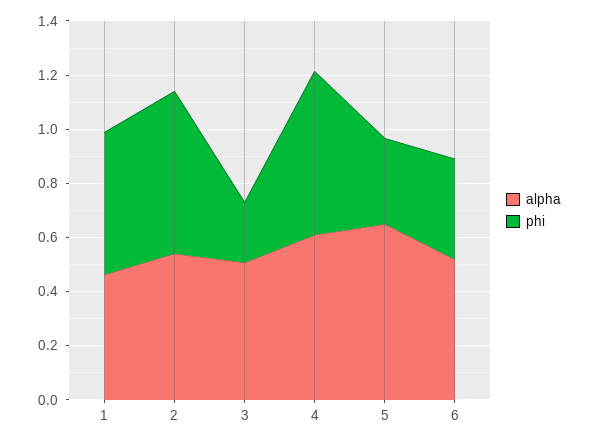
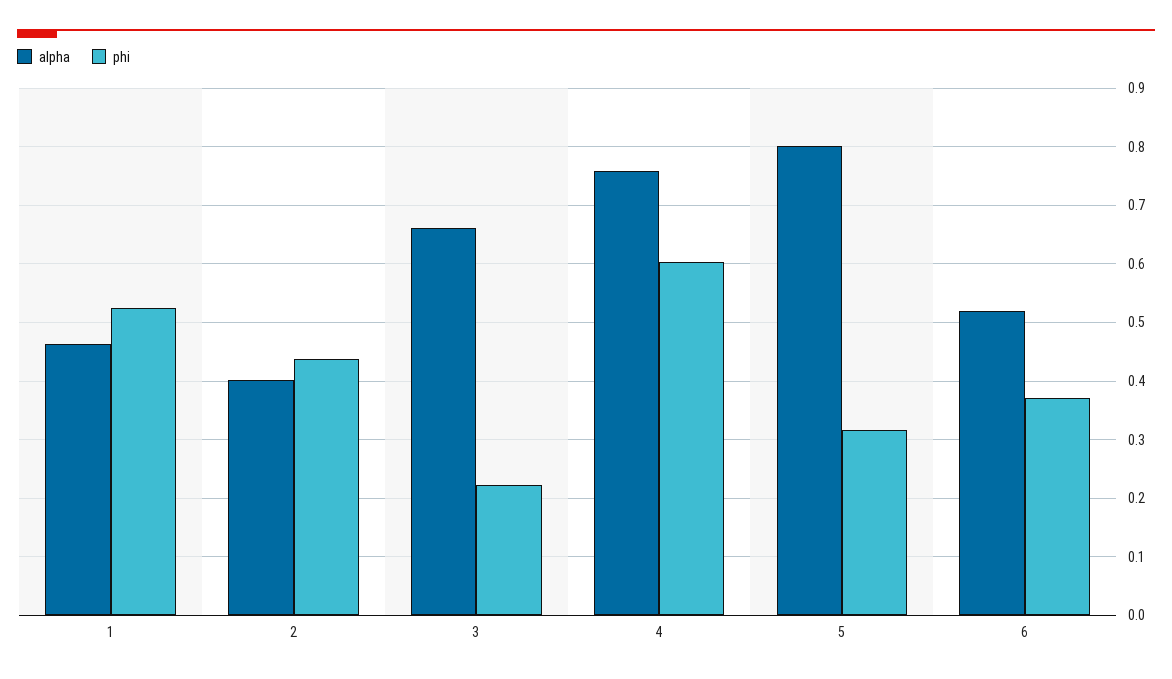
alpha, 2: 0.55 -> 0.4
phi, 2: 0.6 -> 0.44
alpha, 3: 0.5 -> 0.66
alpha, 4: 0.6 -> 0.76
alpha, 5: 0.65 -> 0.8

